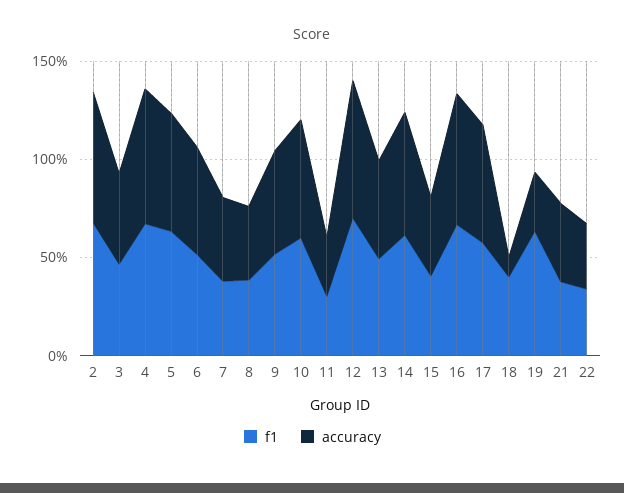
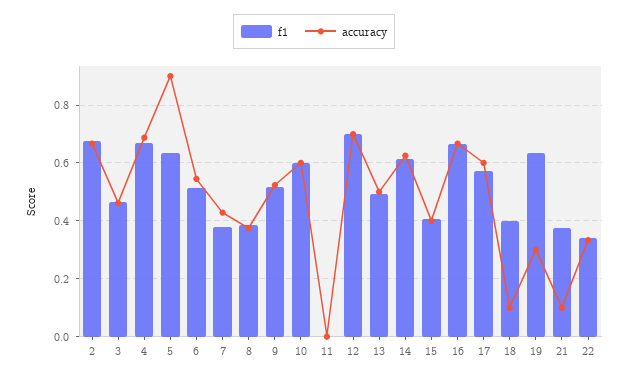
accuracy, 5: 0.6 -> 0.9
f1, 11: 0.3 -> 0
accuracy, 11: 0.3 -> 0
accuracy, 21: 0.4 -> 0.1

